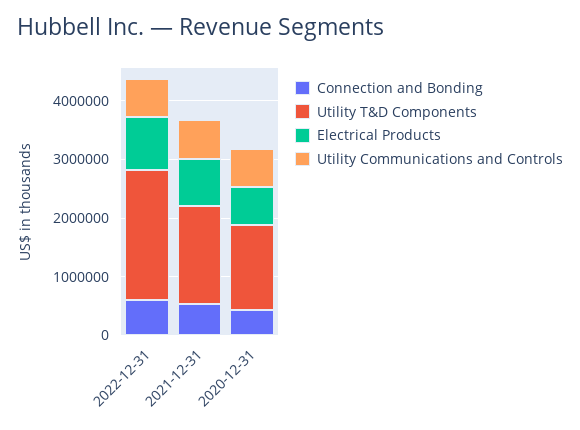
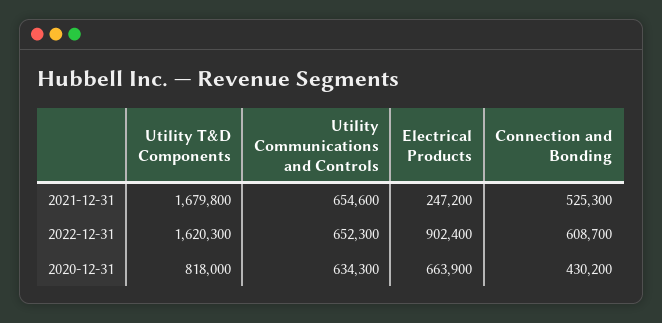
Utility T&D Components, 2022-12-31: 2200000 -> 1620300
Electrical Products, 2021-12-31: 800000 -> 247200
Utility T&D Components, 2020-12-31: 1400000 -> 818000

